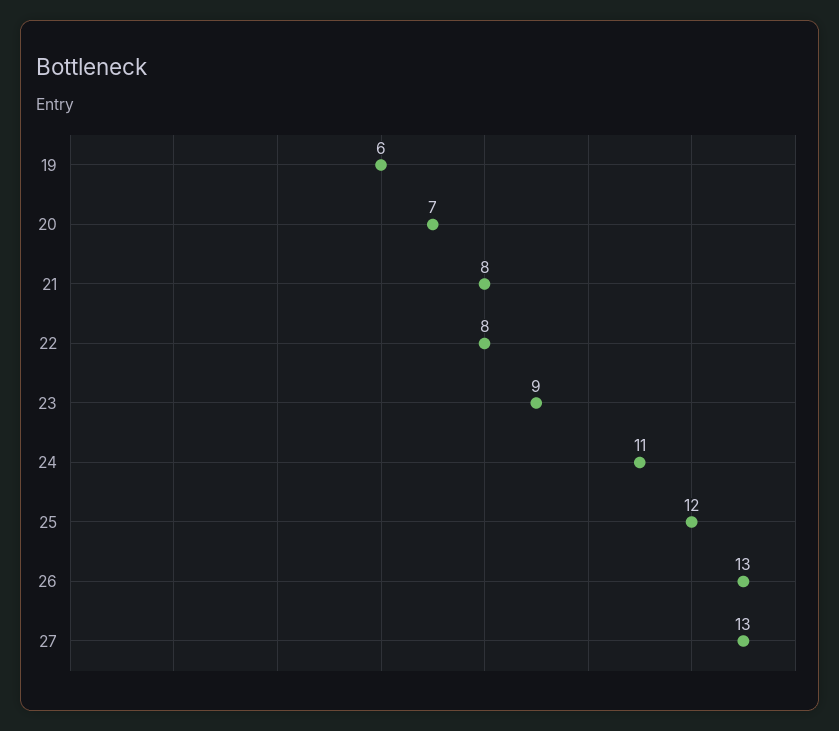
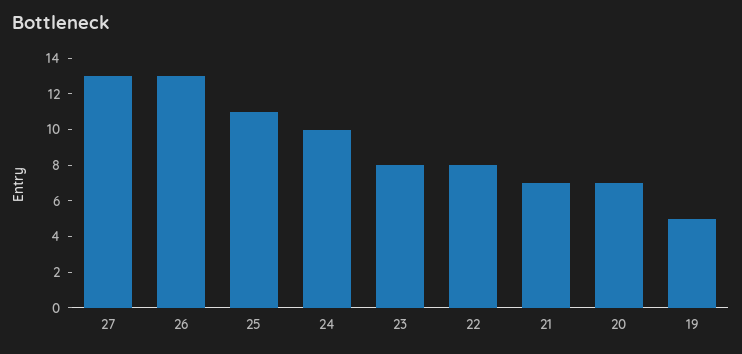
19: 6 -> 5
21: 8 -> 7
23: 9 -> 8
24: 11 -> 10
25: 12 -> 11

